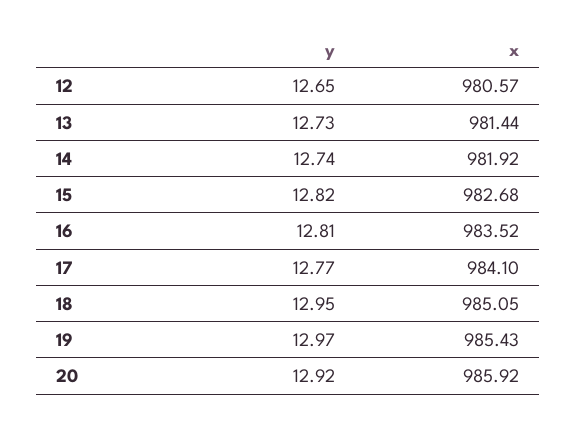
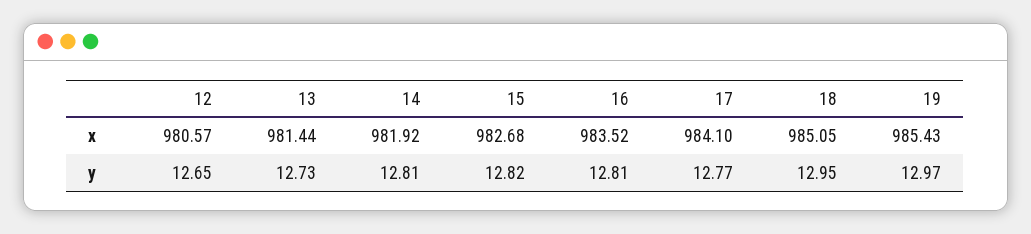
y, 14: 12.74 -> 12.81
y, 20: 12.92 -> none
x, 20: 985.92 -> none

